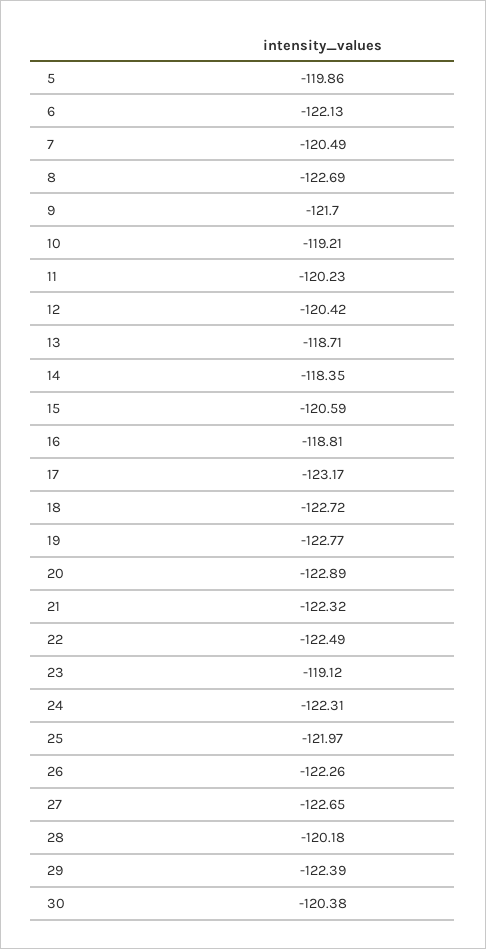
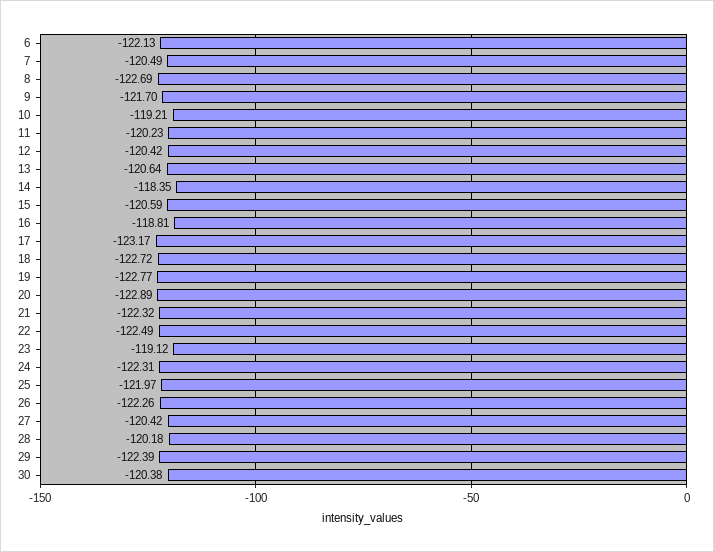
5: -119.86 -> none
13: -118.71 -> -120.64
27: -122.65 -> -120.42

